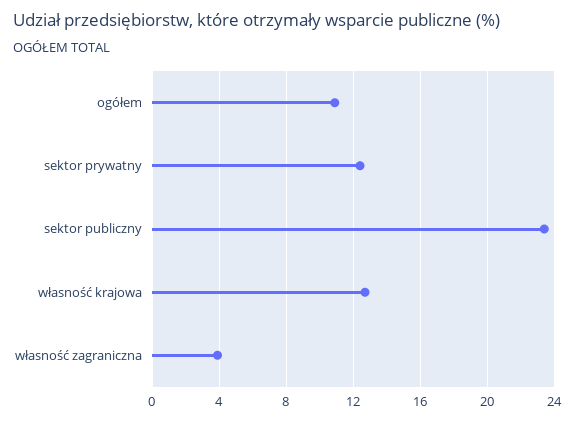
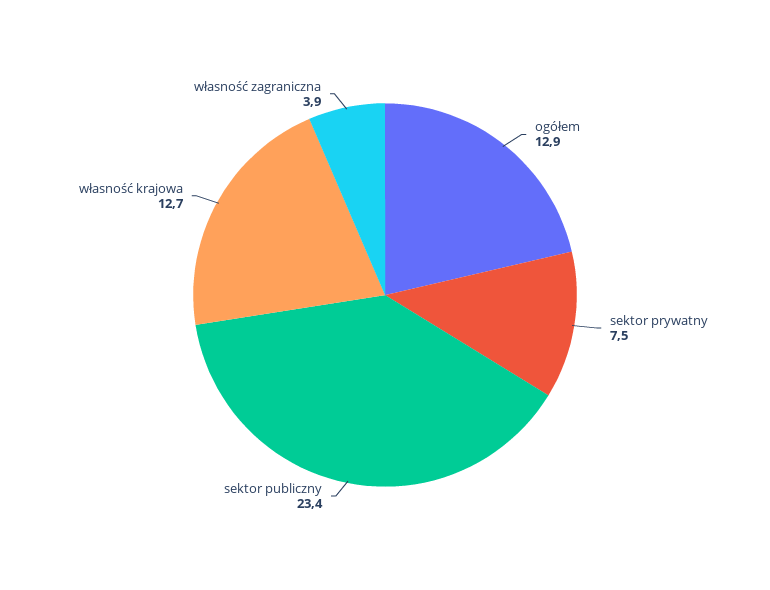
ogółem: 11 -> 12.9
sektor prywatny: 12.5 -> 7.5

